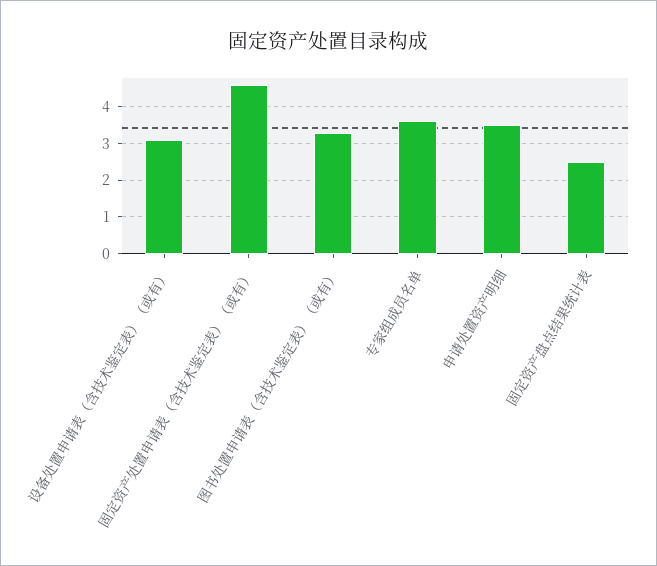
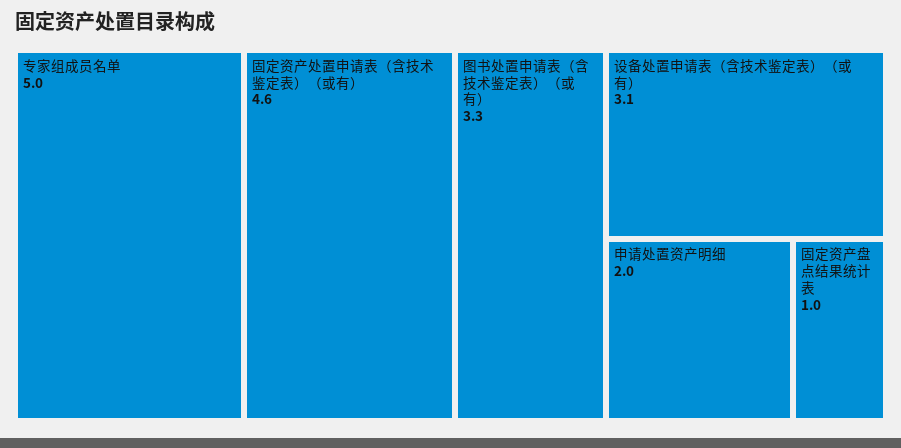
专家组成员名单: 3.5 -> 5
申请处置资产明细: 3.5 -> 2
固定资产盘点结果统计表: 2.5 -> 1

